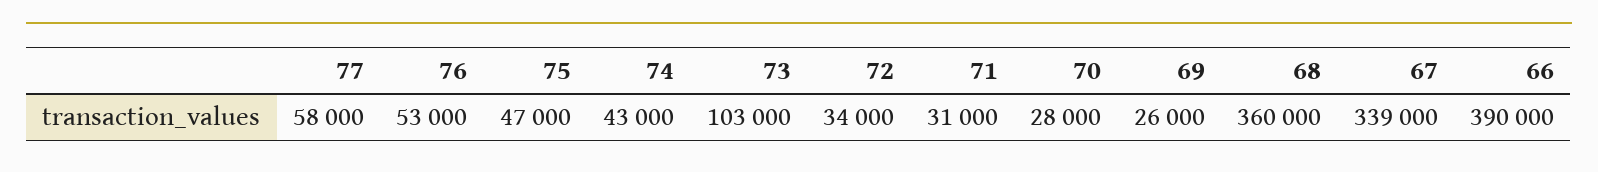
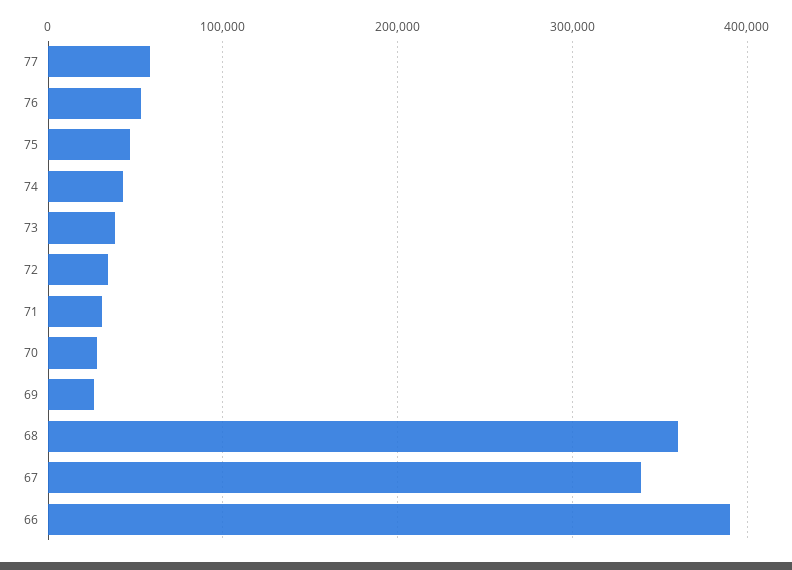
73: 103000 -> 40000

